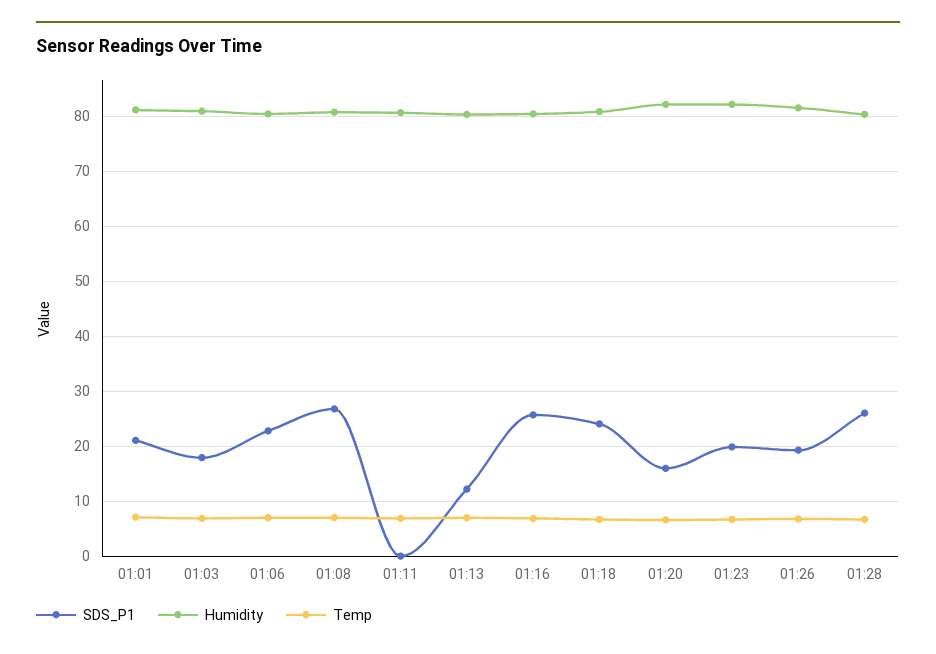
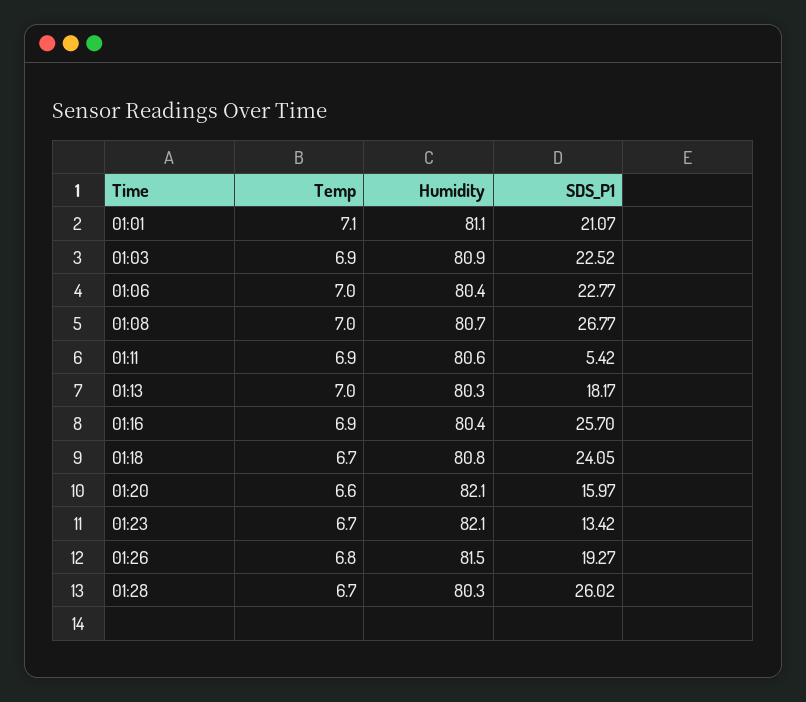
SDS_P1, 01:03: 18 -> 22.52
SDS_P1, 01:11: 0 -> 5.42
SDS_P1, 01:13: 12 -> 18.17
SDS_P1, 01:23: 20 -> 13.42

